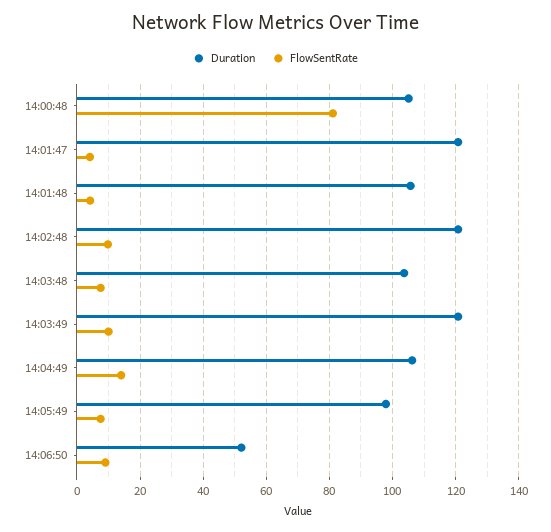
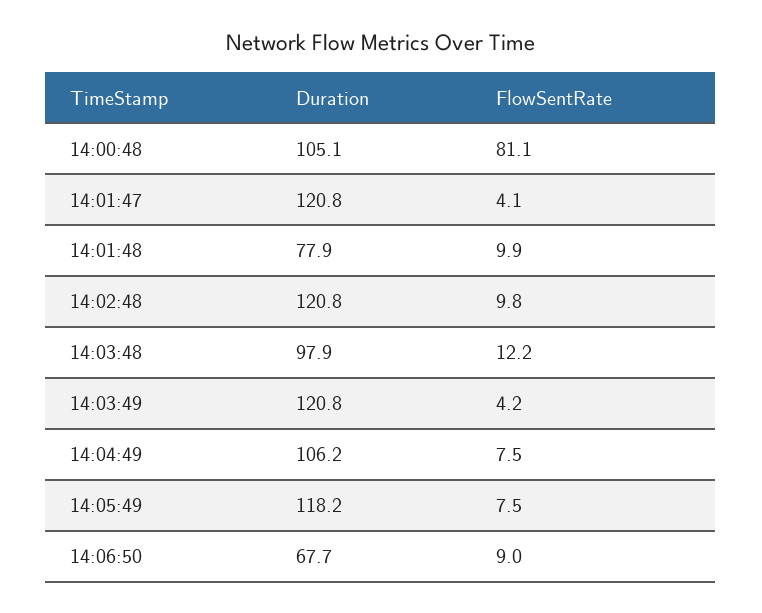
Duration, 14:01:48: 106 -> 77.9
FlowSentRate, 14:01:48: 4 -> 9.9
Duration, 14:03:48: 104 -> 97.9
FlowSentRate, 14:03:48: 8 -> 12.2
FlowSentRate, 14:03:49: 10 -> 4.2
FlowSentRate, 14:04:49: 14 -> 7.5
Duration, 14:05:49: 98 -> 118.2
Duration, 14:06:50: 52 -> 67.7

